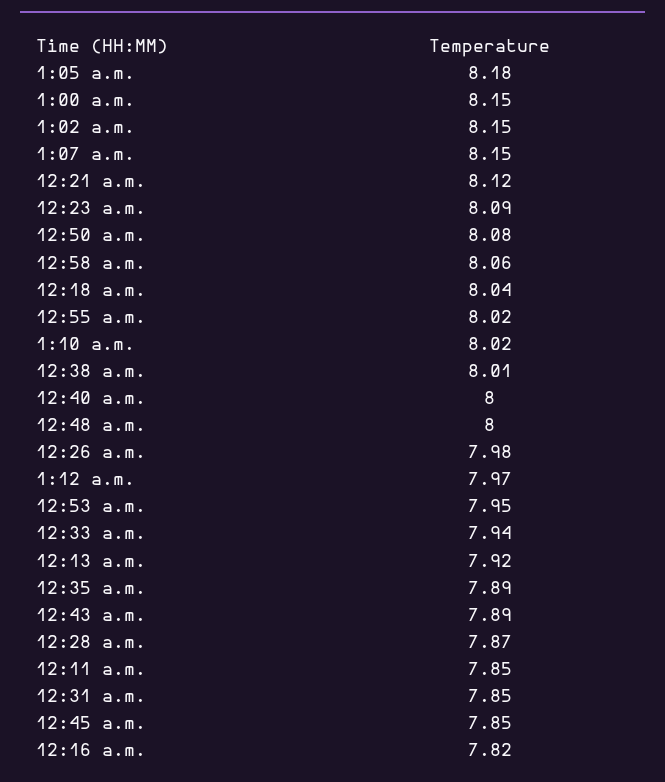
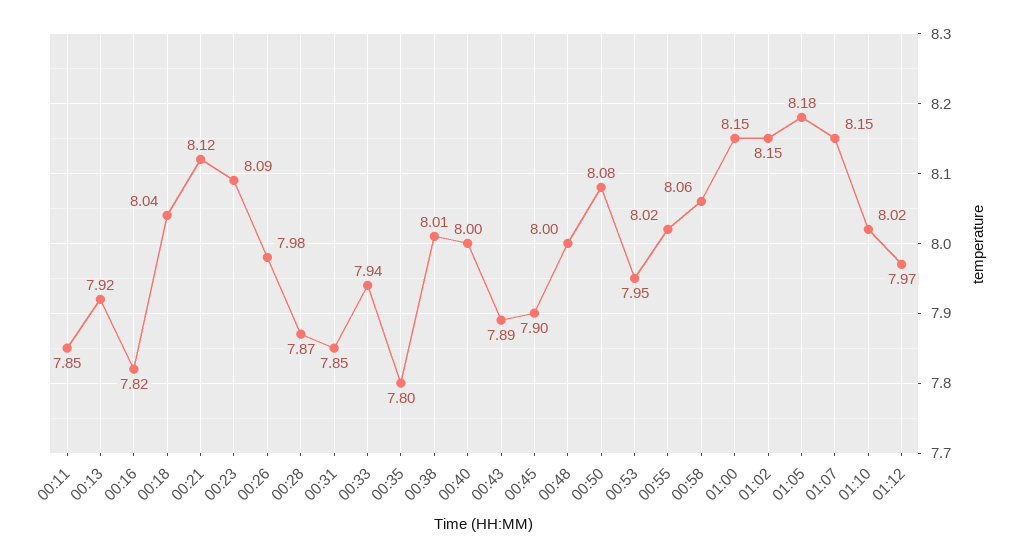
12:35 a.m.: 7.89 -> 7.8
12:45 a.m.: 7.85 -> 7.9

